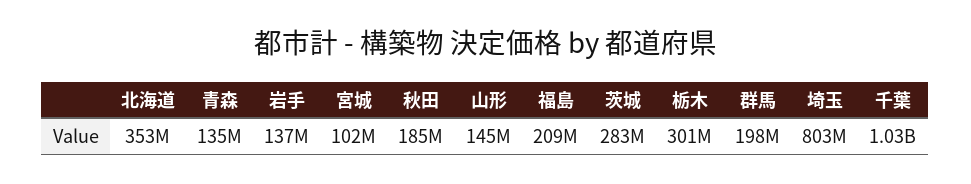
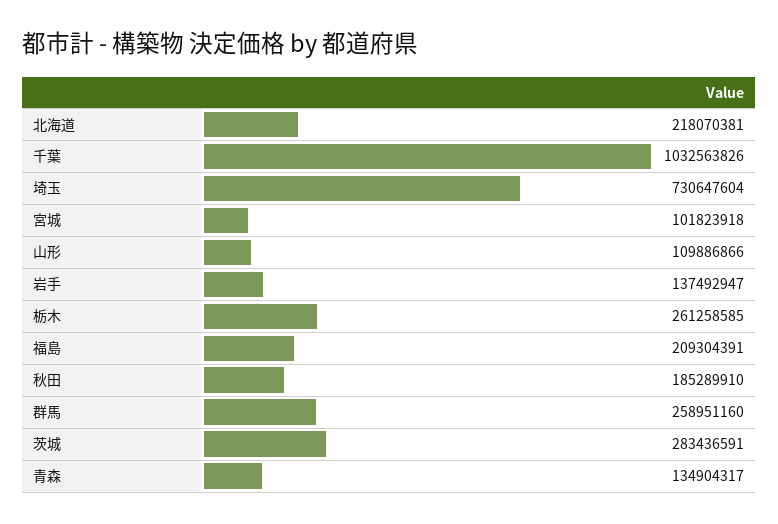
北海道: 353000000 -> 218070381
山形: 145000000 -> 109886866
栃木: 301000000 -> 261258585
群馬: 198000000 -> 258951160
埼玉: 803000000 -> 730647604

